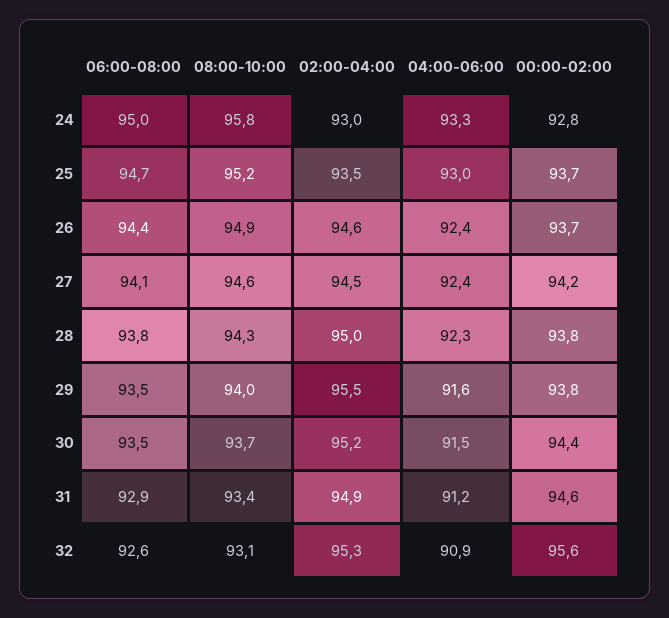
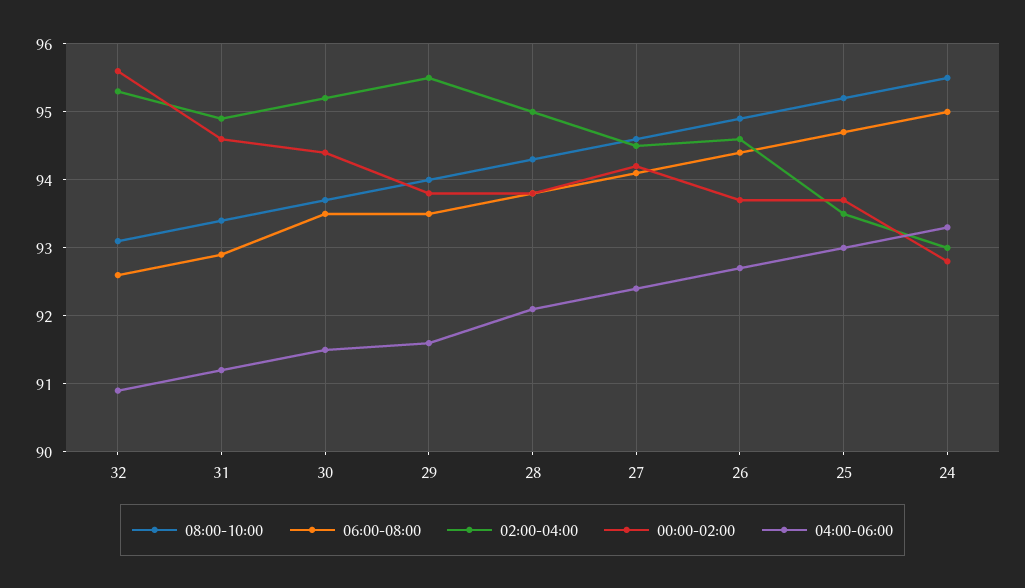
08:00-10:00, 24: 95.8 -> 95.5
04:00-06:00, 26: 92.4 -> 92.7
04:00-06:00, 28: 92.3 -> 92.1

